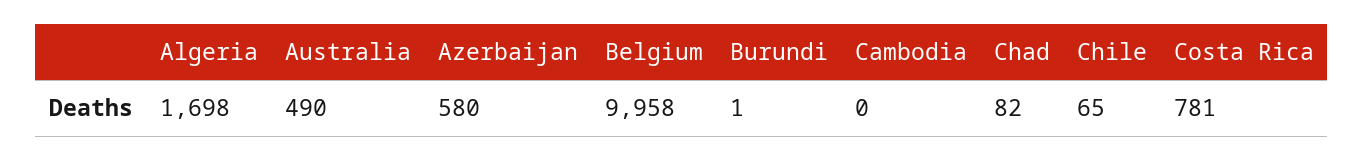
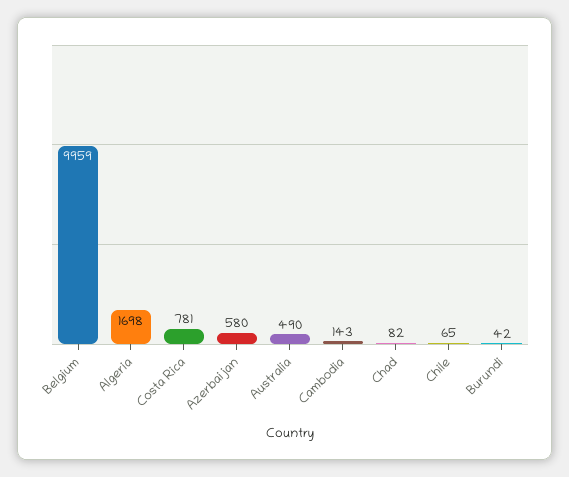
Belgium: 9958 -> 9959
Burundi: 1 -> 42
Cambodia: 0 -> 143

